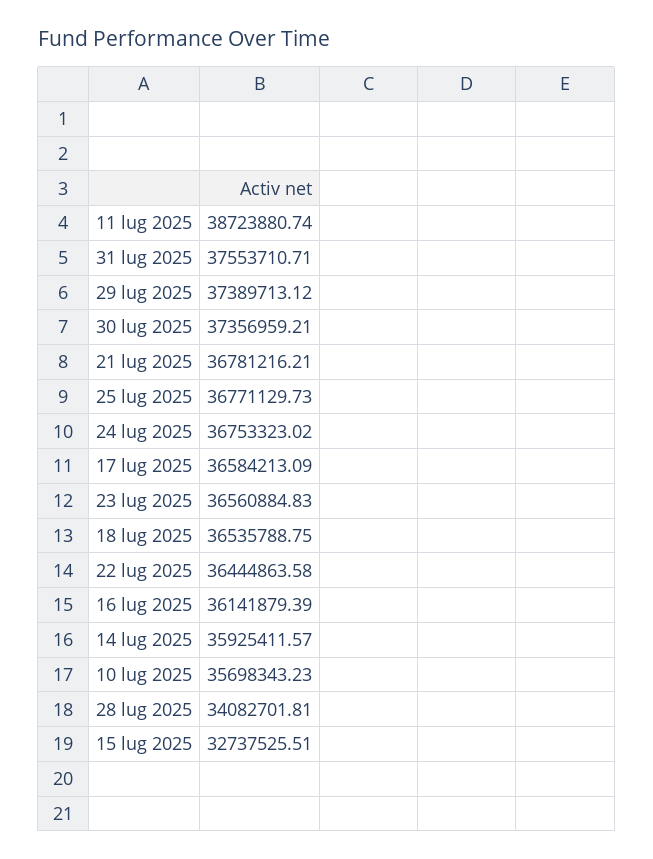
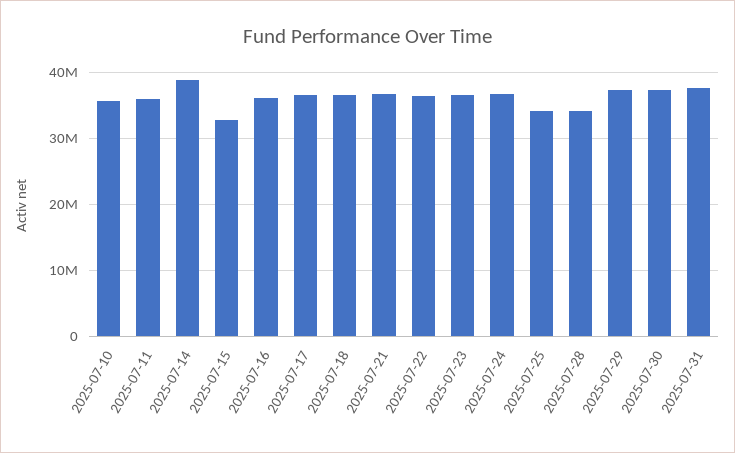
11 lug 2025: 38723880.74 -> 36000000
25 lug 2025: 36771129.73 -> 34000000
14 lug 2025: 35925411.57 -> 39000000

